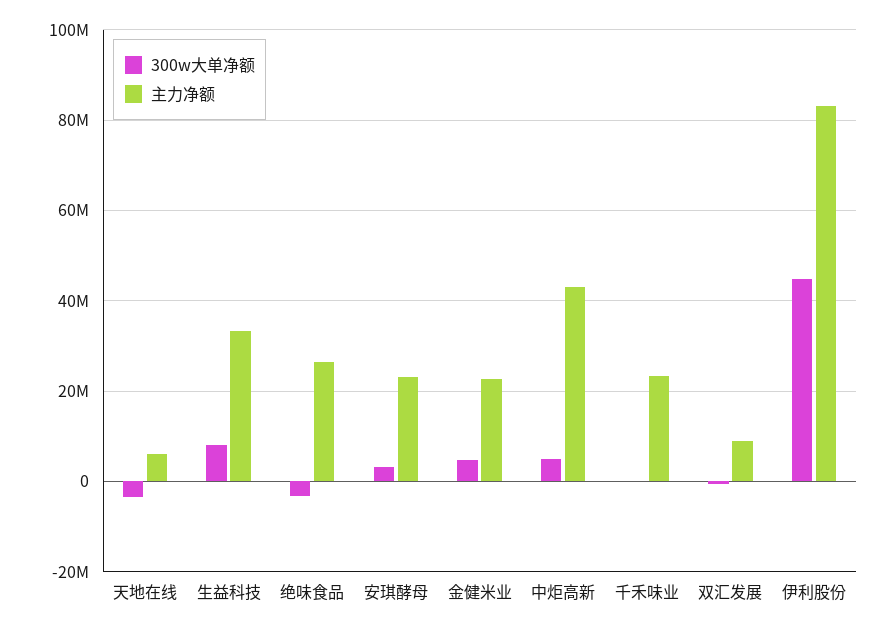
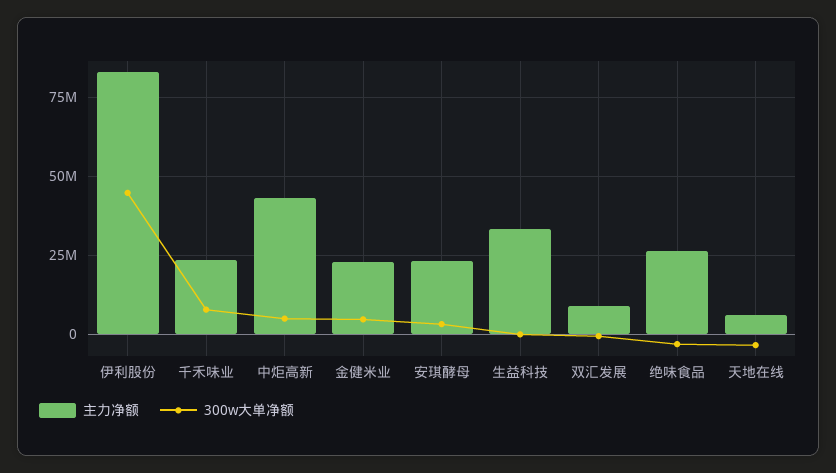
300w大单净额, 生益科技: 8000000 -> 0
300w大单净额, 千禾味业: 0 -> 7500000

